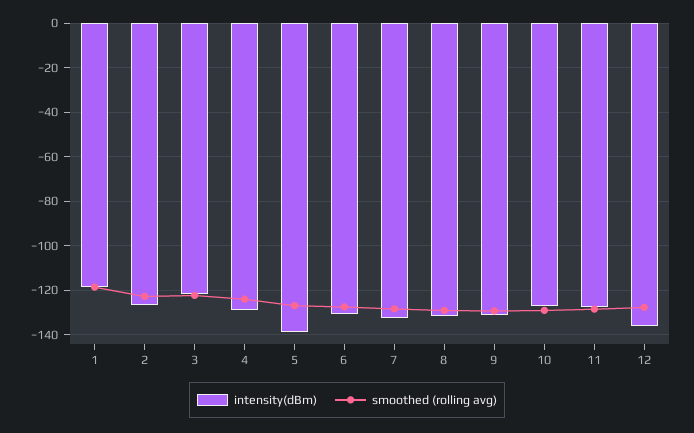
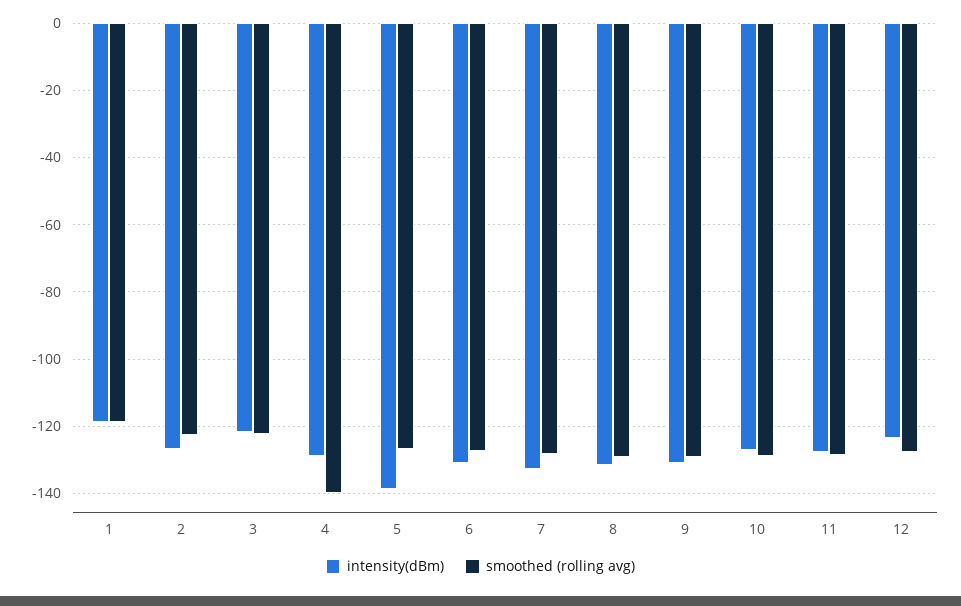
smoothed (rolling avg), 4: -125 -> -140
intensity(dBm), 12: -135 -> -124

